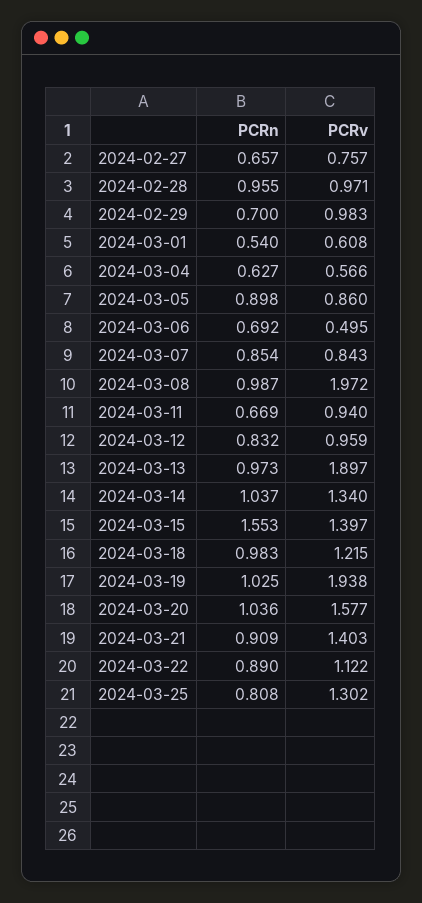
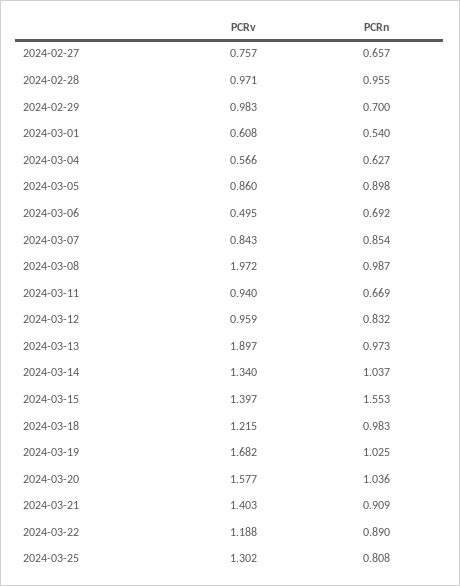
PCRv, 2024-03-19: 1.938 -> 1.682
PCRv, 2024-03-22: 1.122 -> 1.188

